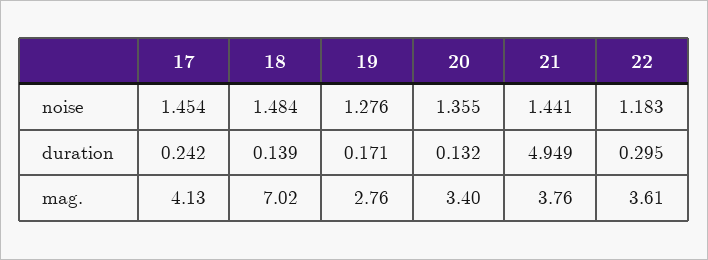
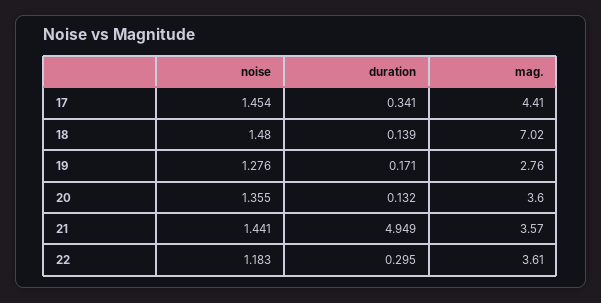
18, noise: 1.484 -> 1.48
17, duration: 0.242 -> 0.341
17, mag.: 4.13 -> 4.41
20, mag.: 3.4 -> 3.6
21, mag.: 3.76 -> 3.57

